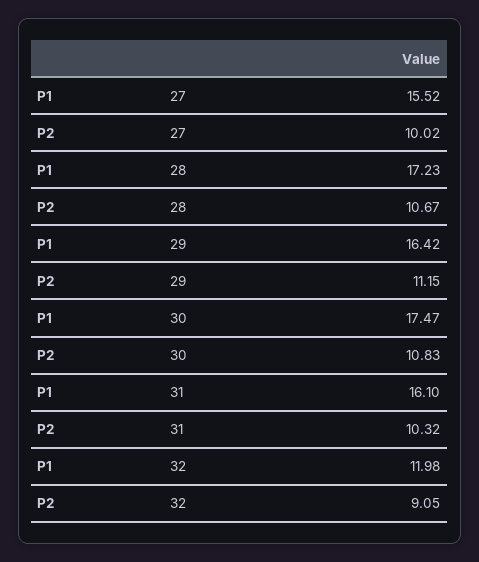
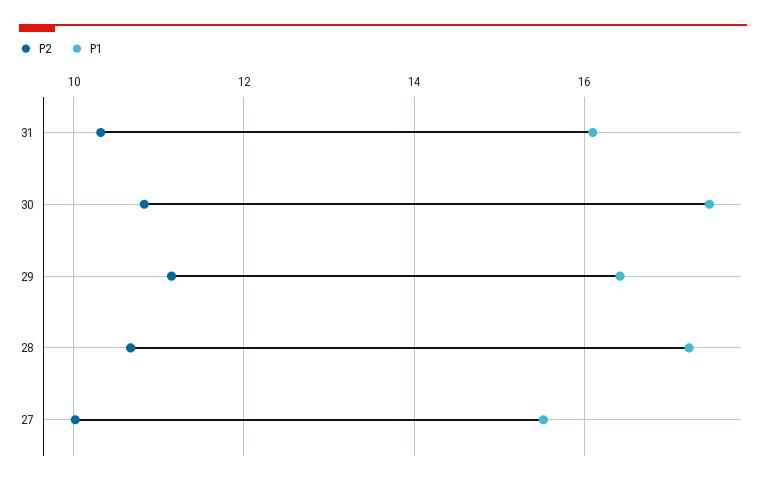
P1, 32: 11.98 -> none
P2, 32: 9.05 -> none

